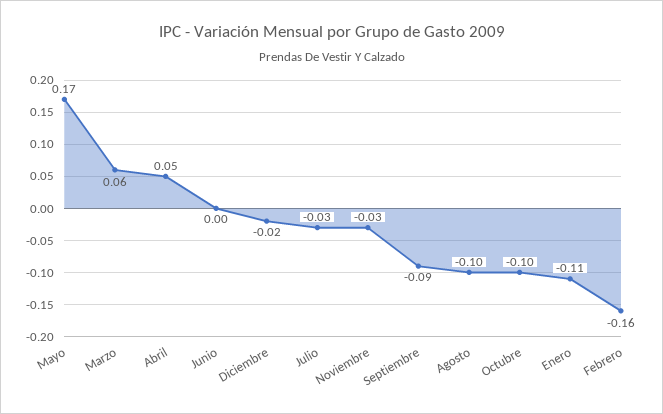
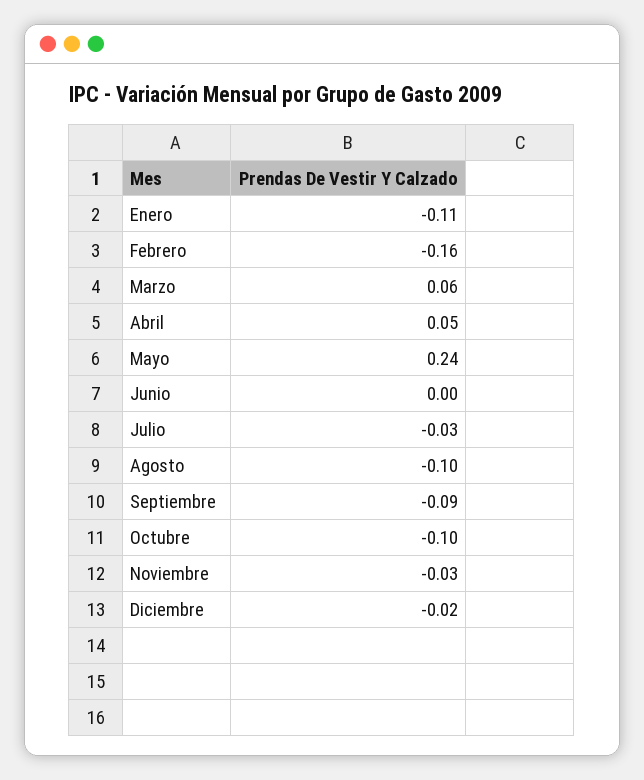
Mayo: 0.17 -> 0.24

